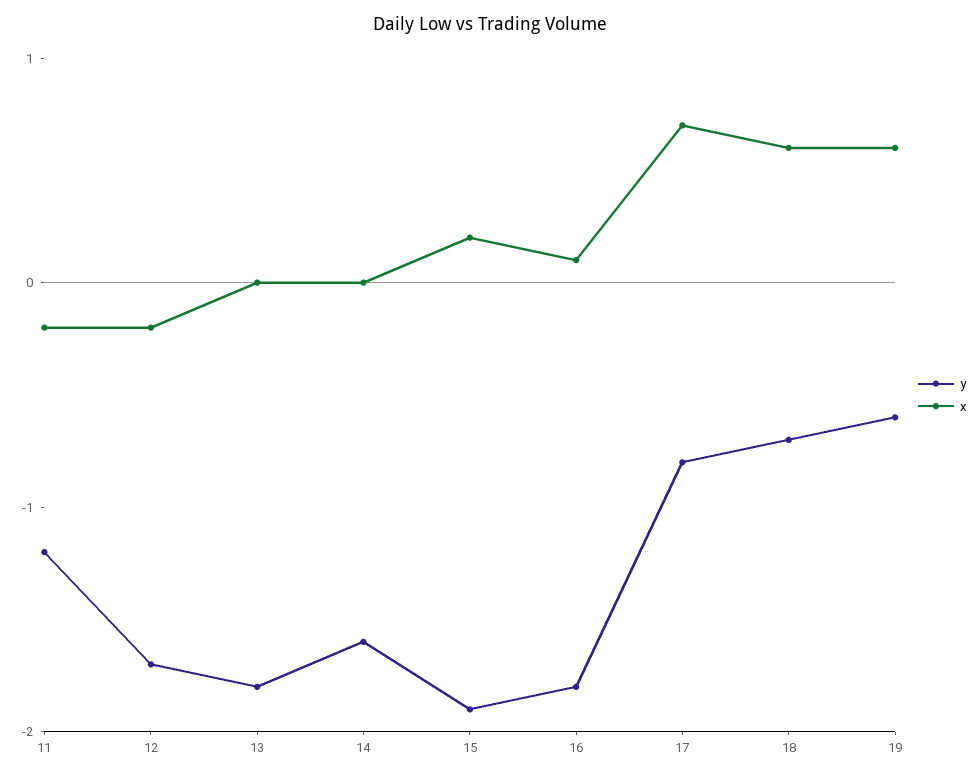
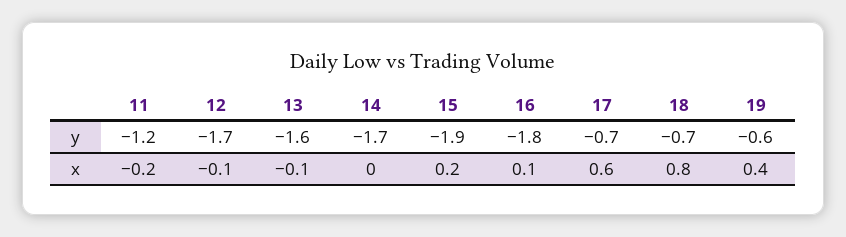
x, 12: -0.2 -> -0.1
y, 13: -1.8 -> -1.6
x, 13: 0 -> -0.1
y, 14: -1.6 -> -1.7
y, 17: -0.8 -> -0.7
x, 17: 0.7 -> 0.6
x, 18: 0.6 -> 0.8
x, 19: 0.6 -> 0.4

